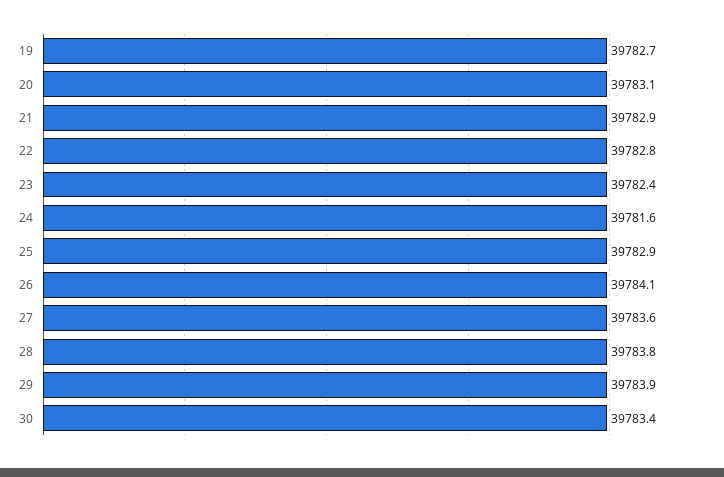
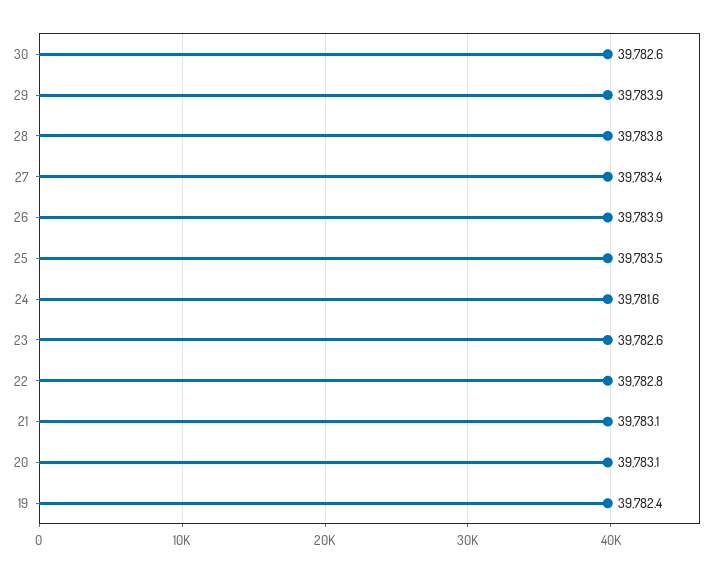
19: 39782.7 -> 39782.4
21: 39782.9 -> 39783.1
23: 39782.4 -> 39782.6
25: 39782.9 -> 39783.5
26: 39784.1 -> 39783.9
27: 39783.6 -> 39783.4
30: 39783.4 -> 39782.6

